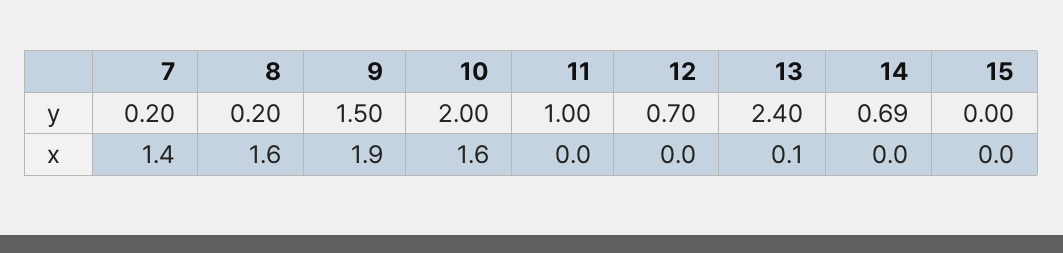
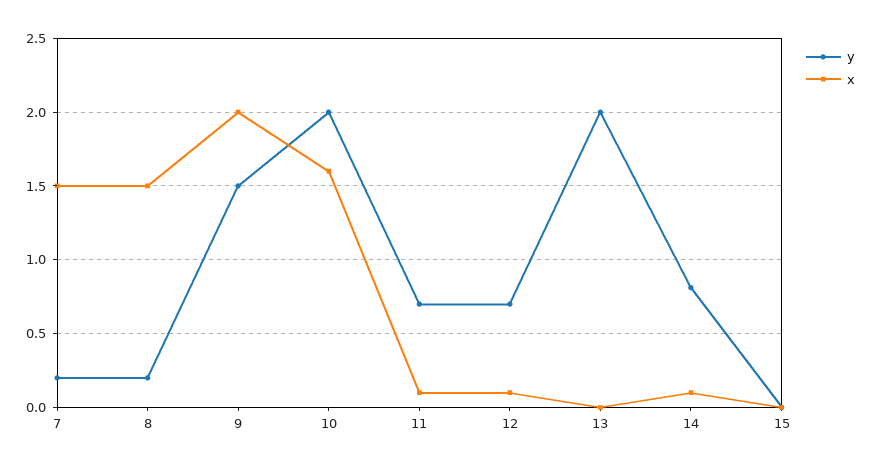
y, 11: 1 -> 0.7
y, 13: 2.4 -> 2
y, 14: 0.69 -> 0.8
x, 7: 1.4 -> 1.5
x, 8: 1.6 -> 1.5
x, 9: 1.9 -> 2
x, 11: 0 -> 0.1
x, 12: 0 -> 0.1
x, 13: 0.1 -> 0
x, 14: 0 -> 0.1

